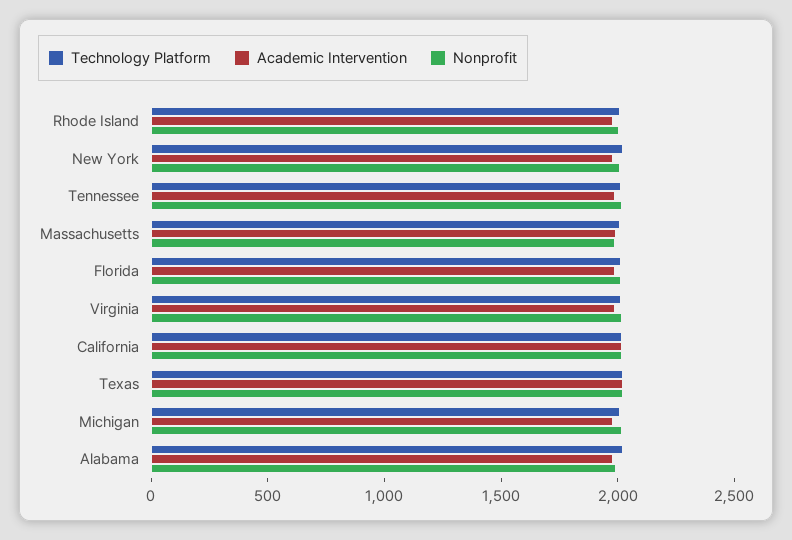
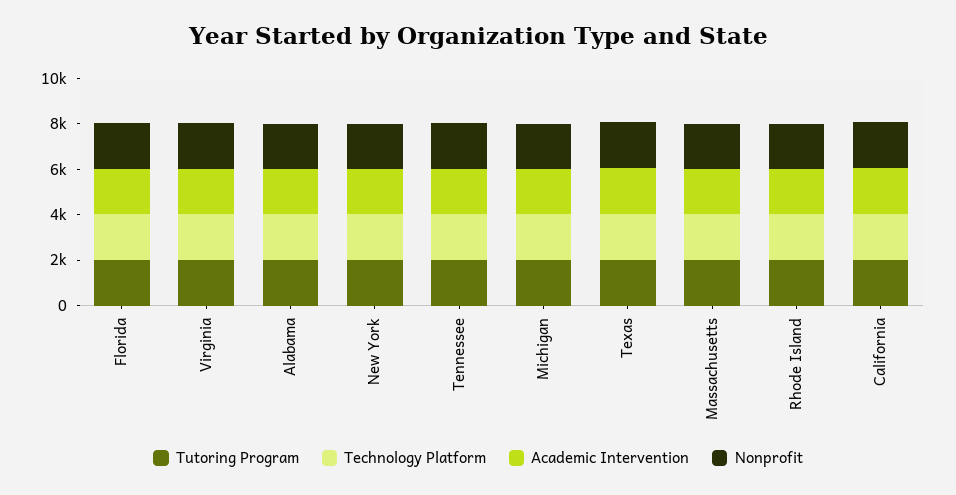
Tutoring Program, Florida: none -> 2000
Tutoring Program, Virginia: none -> 2000
Tutoring Program, Alabama: none -> 2000
Tutoring Program, New York: none -> 2000
Tutoring Program, Tennessee: none -> 2000
Tutoring Program, Michigan: none -> 2000
Tutoring Program, Texas: none -> 2000
Tutoring Program, Massachusetts: none -> 2000
Tutoring Program, Rhode Island: none -> 2000
Tutoring Program, California: none -> 2000

